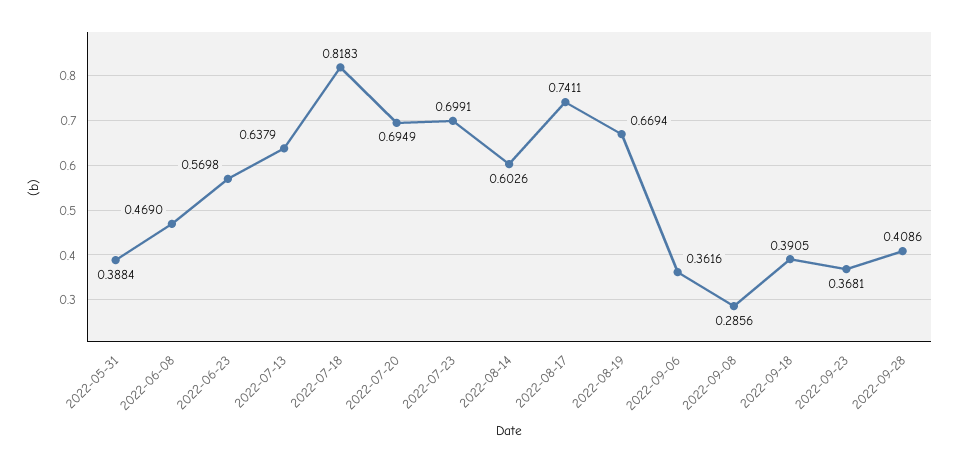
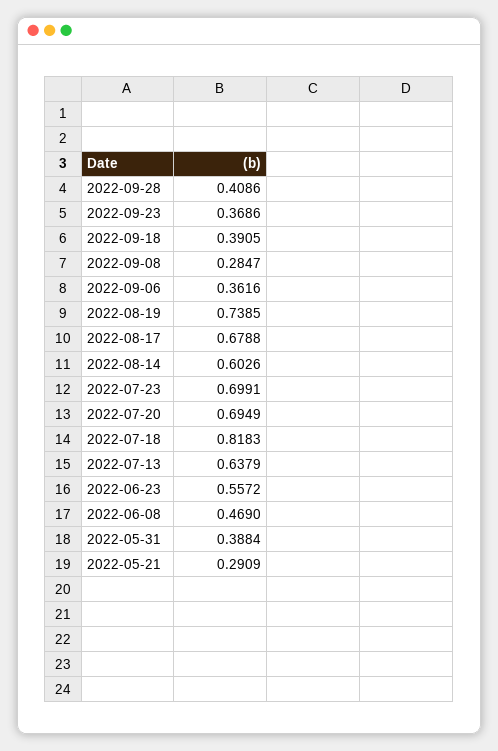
2022-06-23: 0.5698 -> 0.5572
2022-08-17: 0.7411 -> 0.6788
2022-08-19: 0.6694 -> 0.7385
2022-09-08: 0.2856 -> 0.2847
2022-09-23: 0.3681 -> 0.3686
2022-05-21: none -> 0.2909

